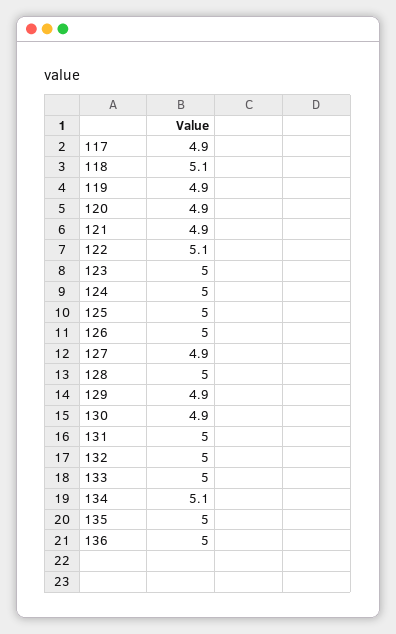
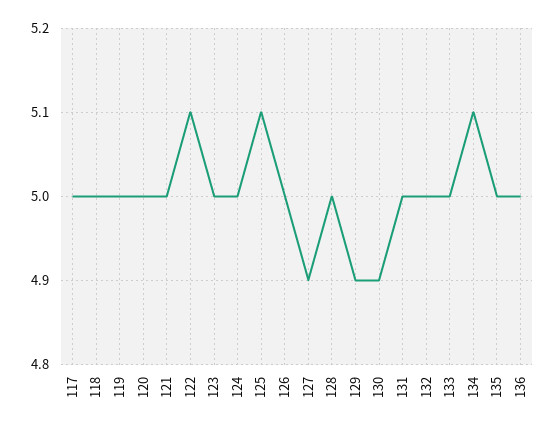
117: 4.9 -> 5
118: 5.1 -> 5
119: 4.9 -> 5
120: 4.9 -> 5
121: 4.9 -> 5
125: 5 -> 5.1

